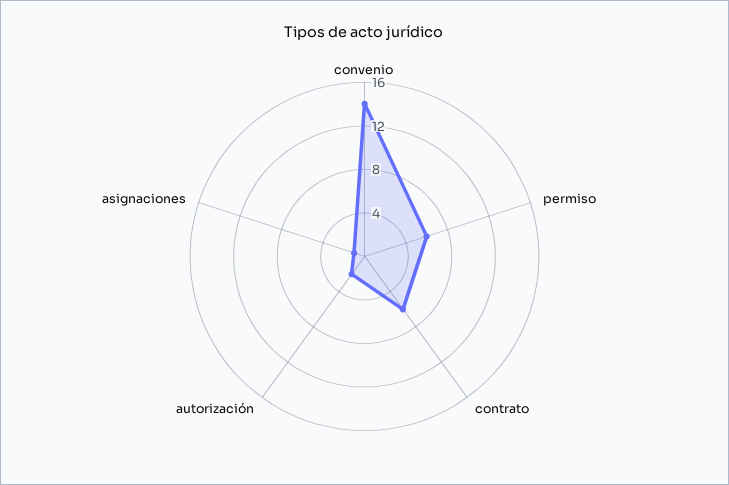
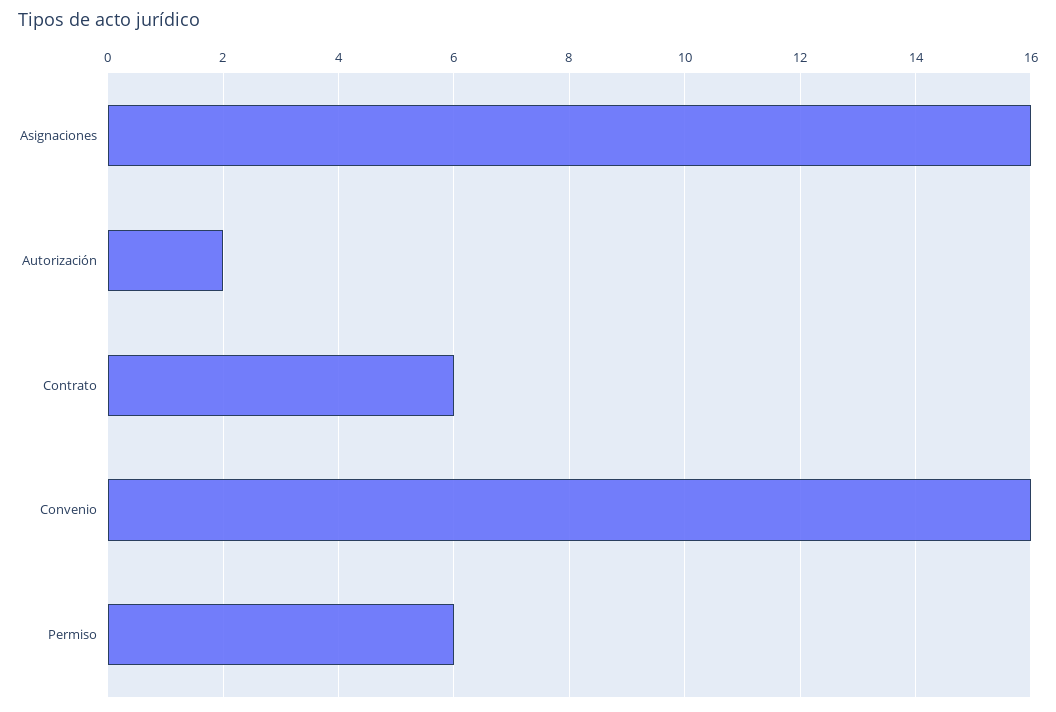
convenio: 14 -> 16
asignaciones: 1 -> 16

